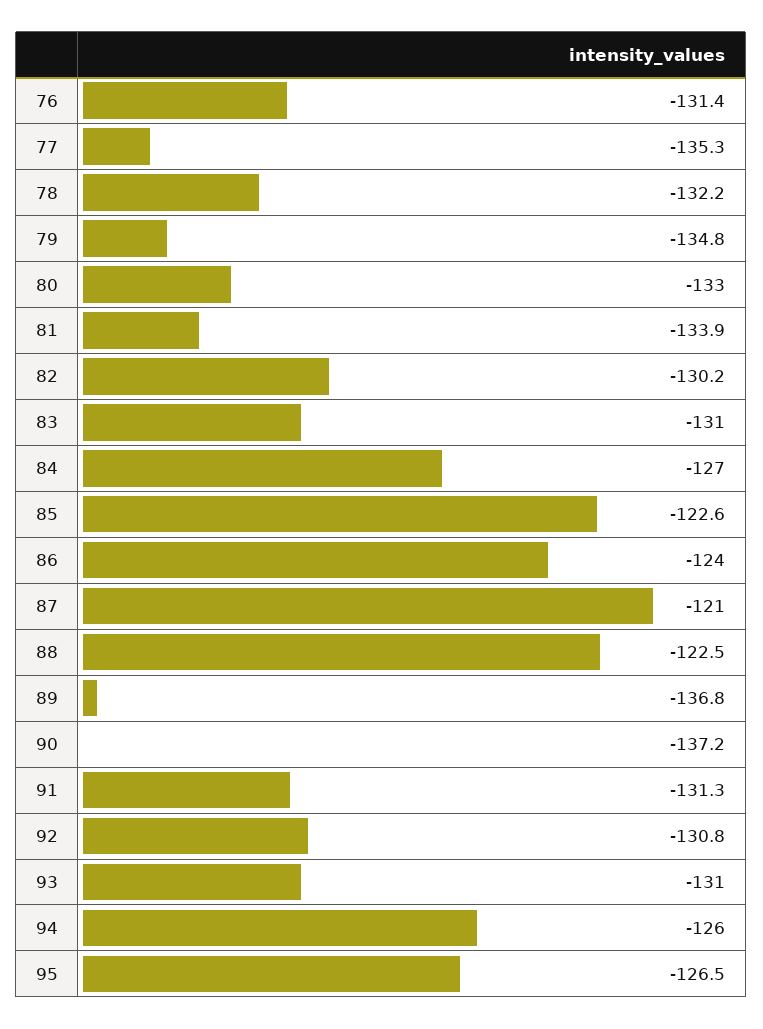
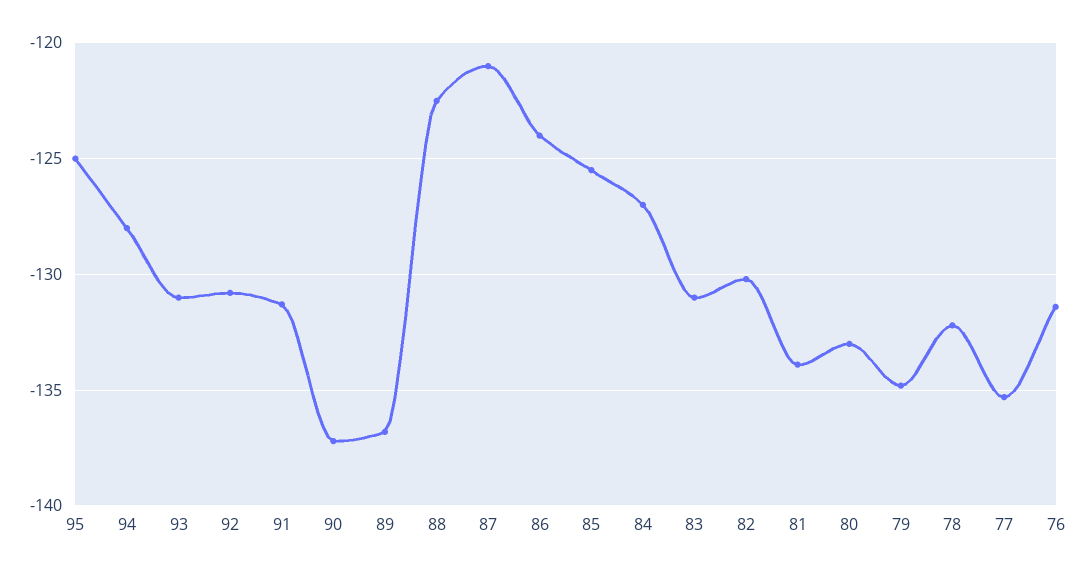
85: -122.6 -> -125.5
94: -126 -> -128
95: -126.5 -> -125

